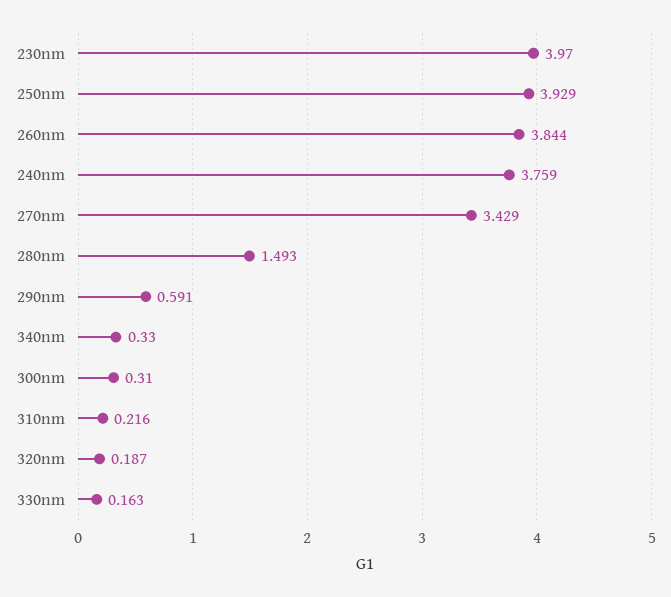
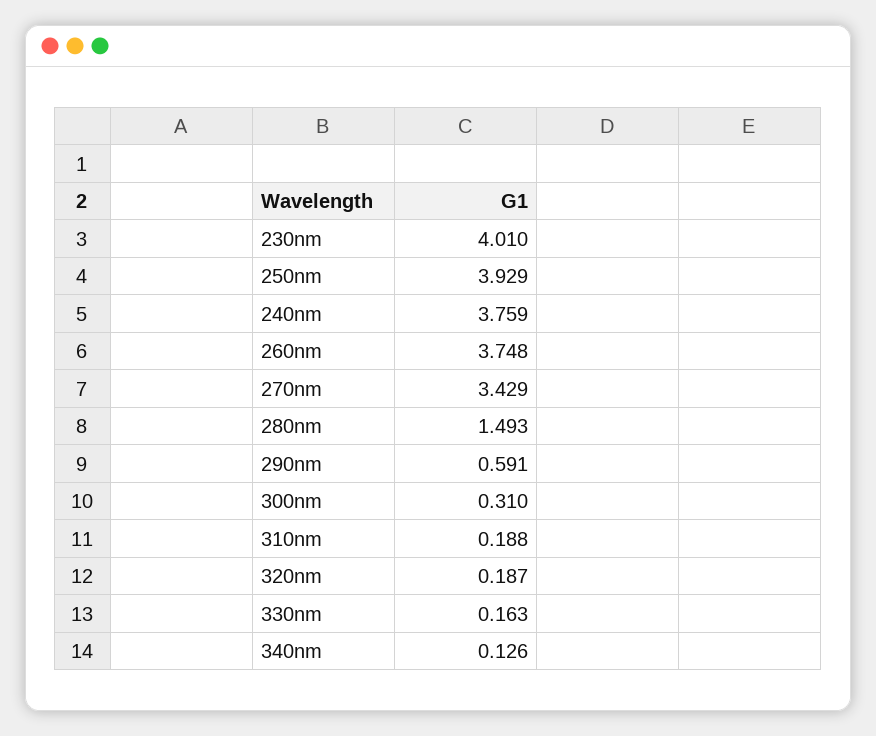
230nm: 3.97 -> 4.01
260nm: 3.844 -> 3.748
340nm: 0.33 -> 0.126
310nm: 0.216 -> 0.188

